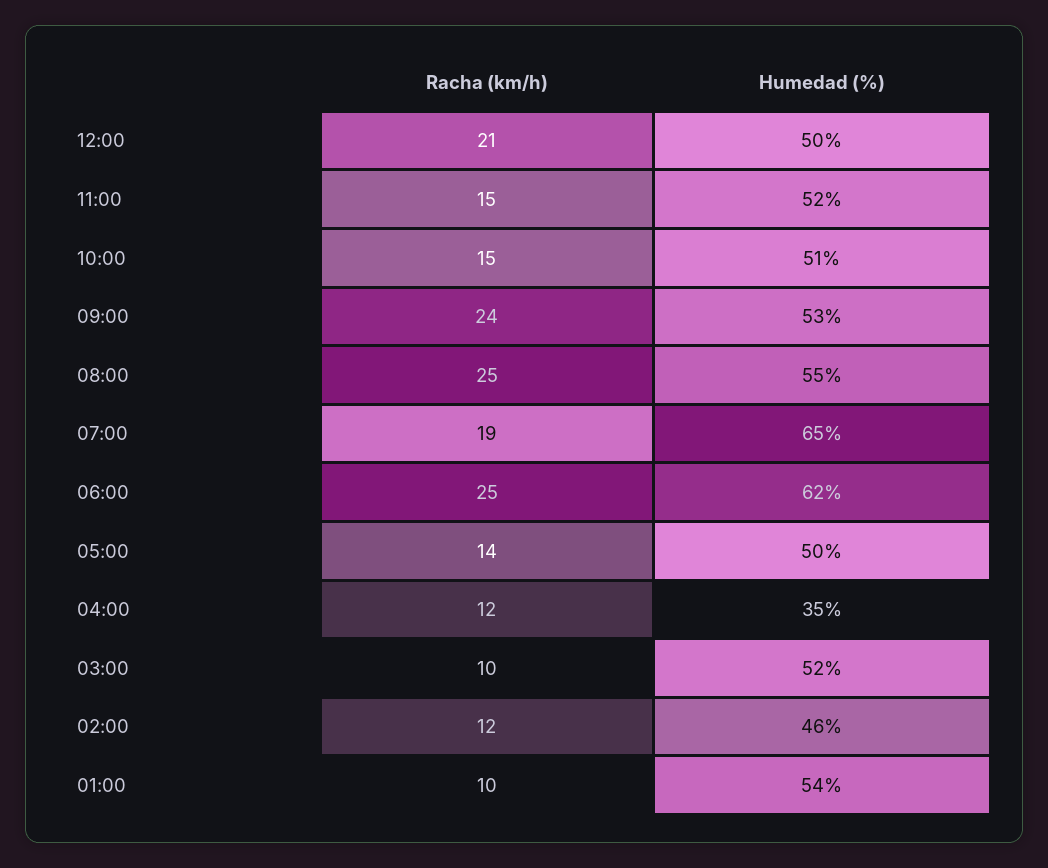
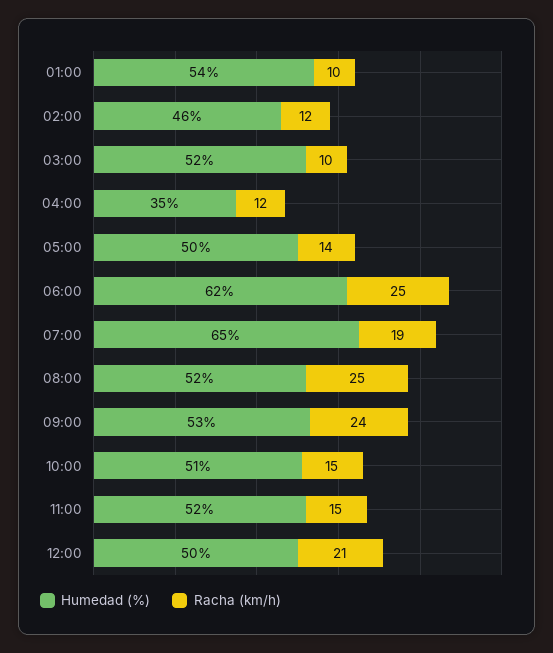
Humedad (%), 08:00: 55 -> 52

